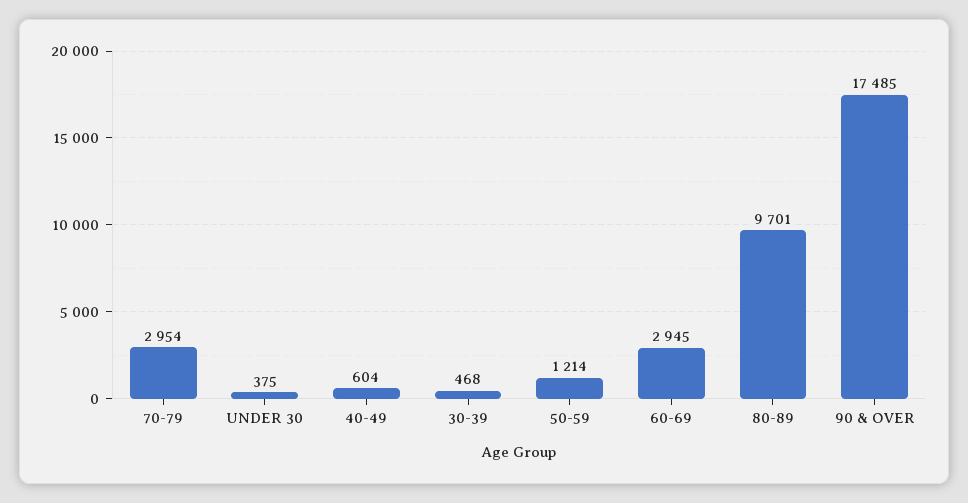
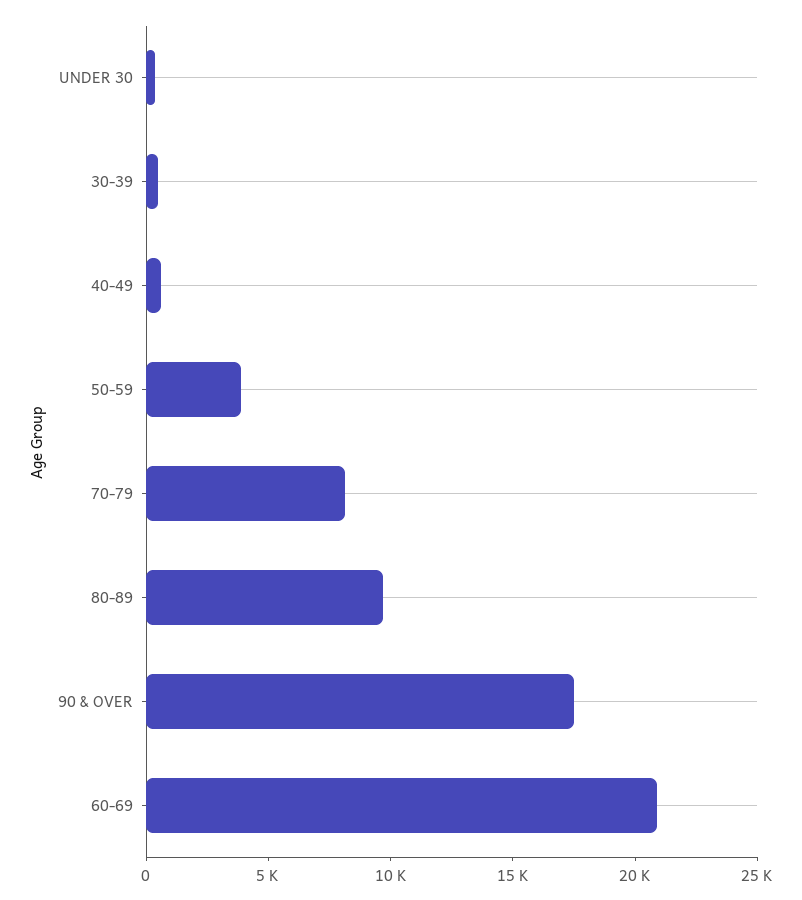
70-79: 2954 -> 8000
50-59: 1214 -> 4000
60-69: 2945 -> 21000

